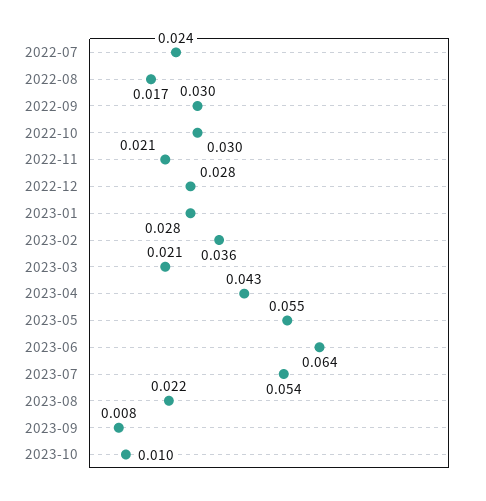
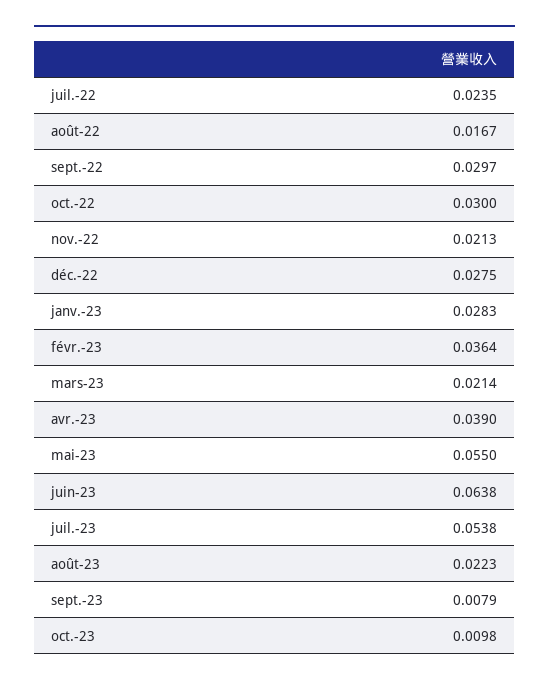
2023-04: 0.043 -> 0.039

